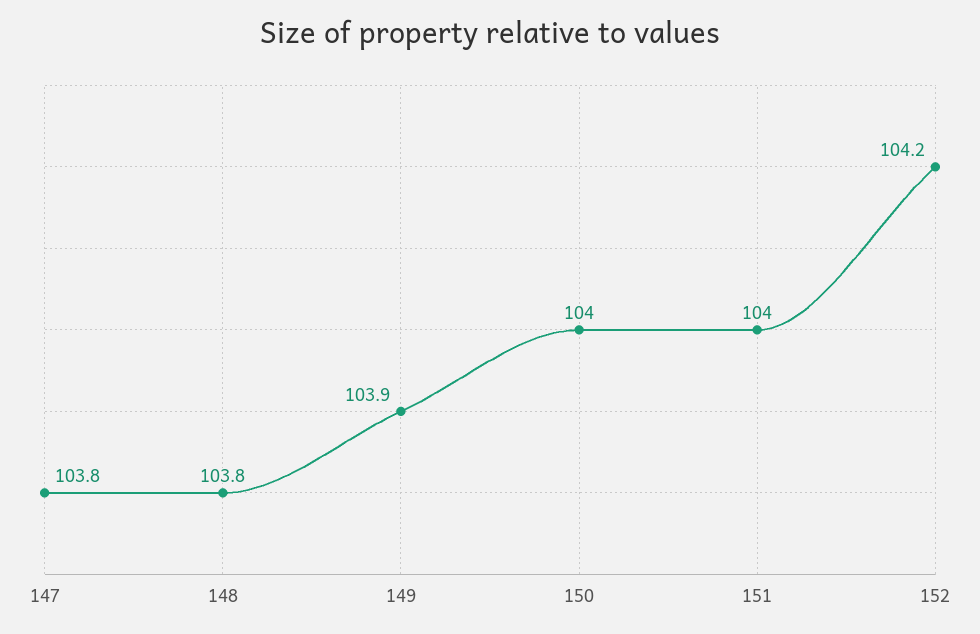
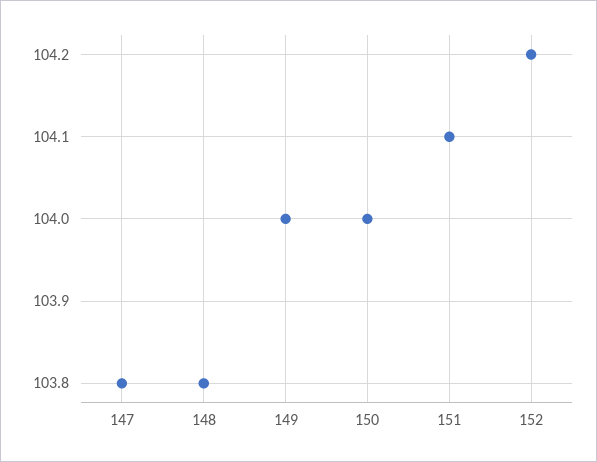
149: 103.9 -> 104
151: 104 -> 104.1

